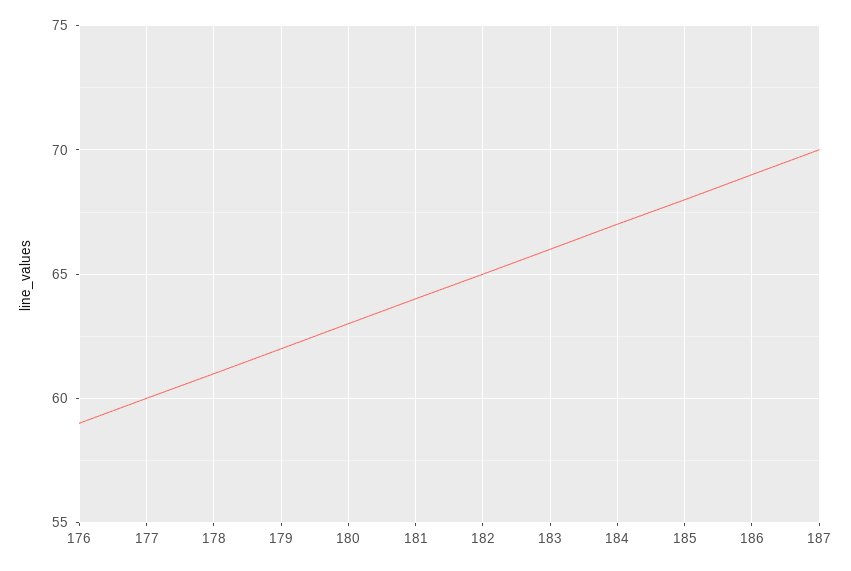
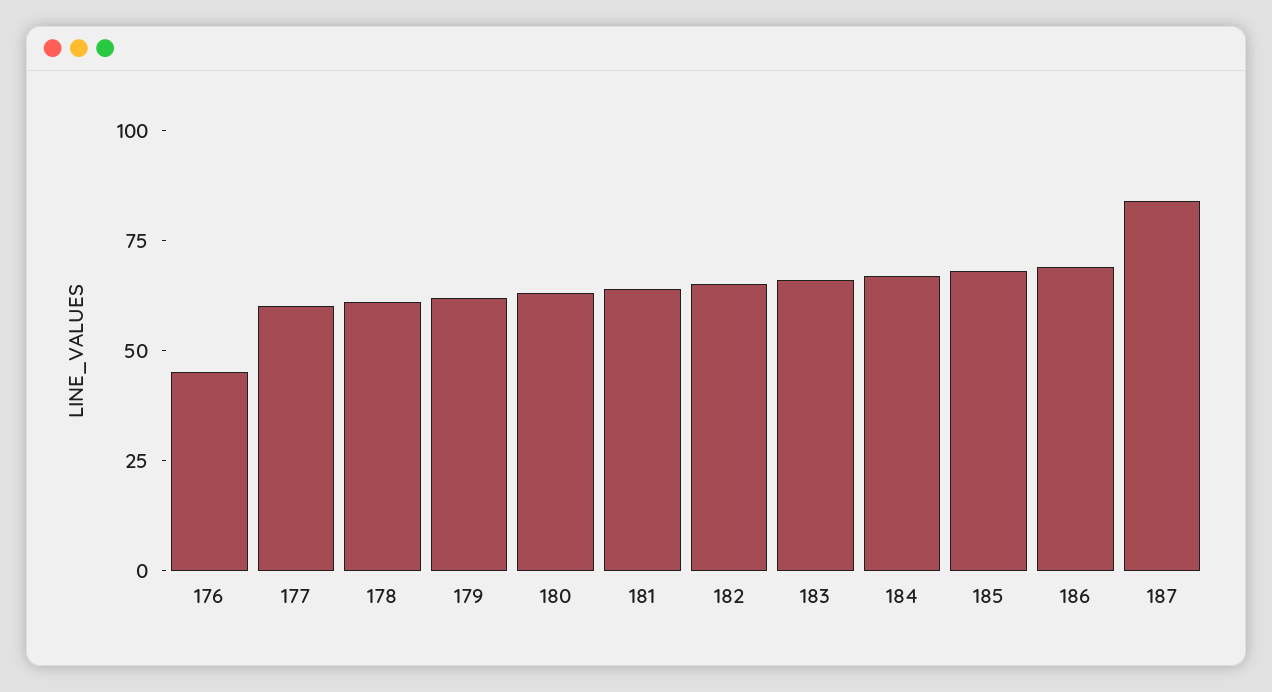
176: 59 -> 45
187: 70 -> 85

